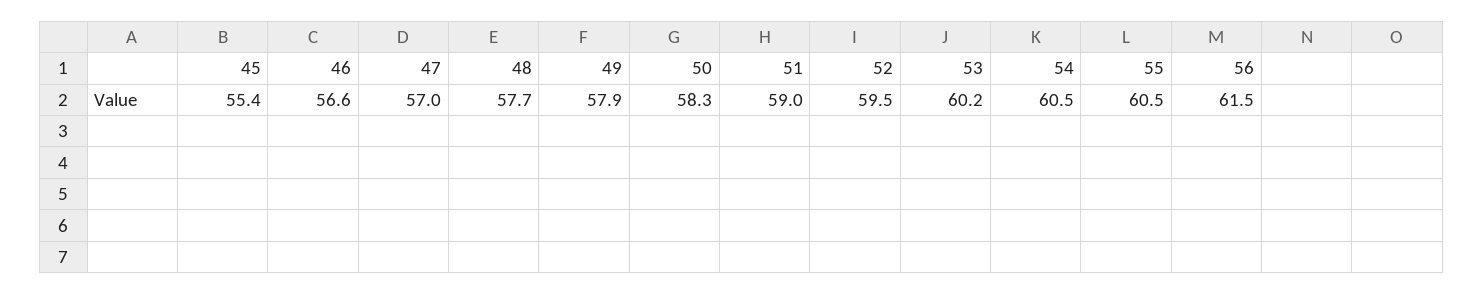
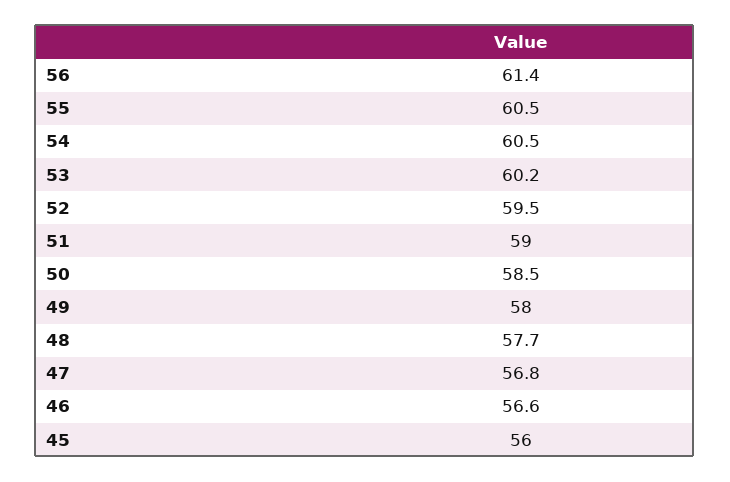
45: 55.4 -> 56
47: 57 -> 56.8
49: 57.9 -> 58
50: 58.3 -> 58.5
56: 61.5 -> 61.4

